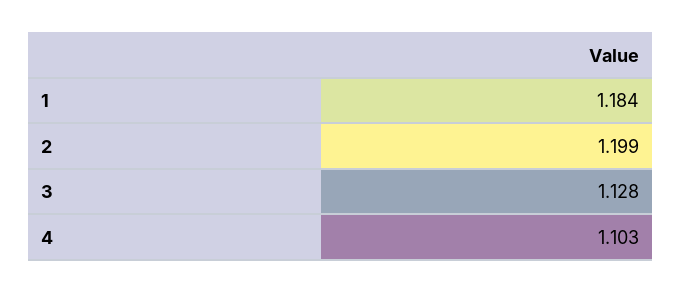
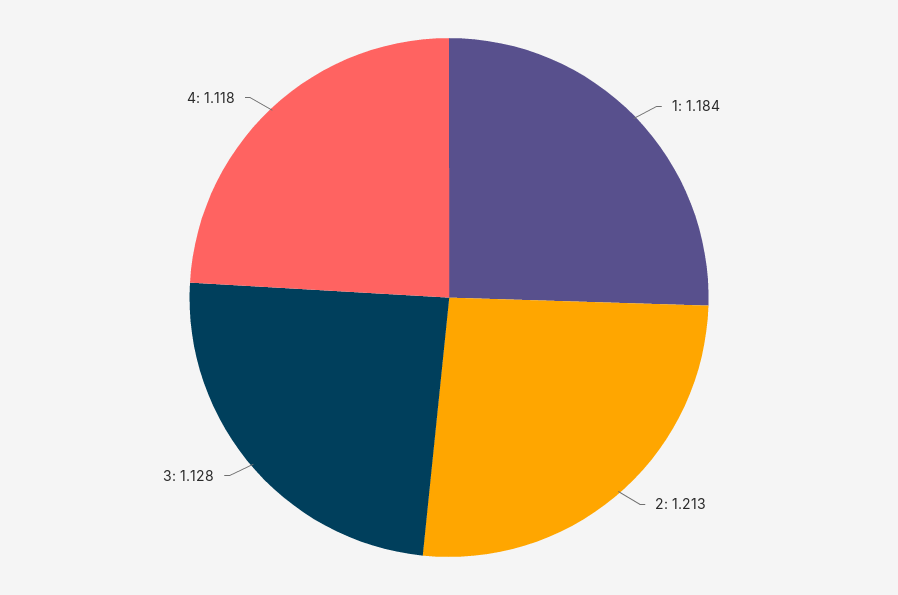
2: 1.199 -> 1.213
4: 1.103 -> 1.118

